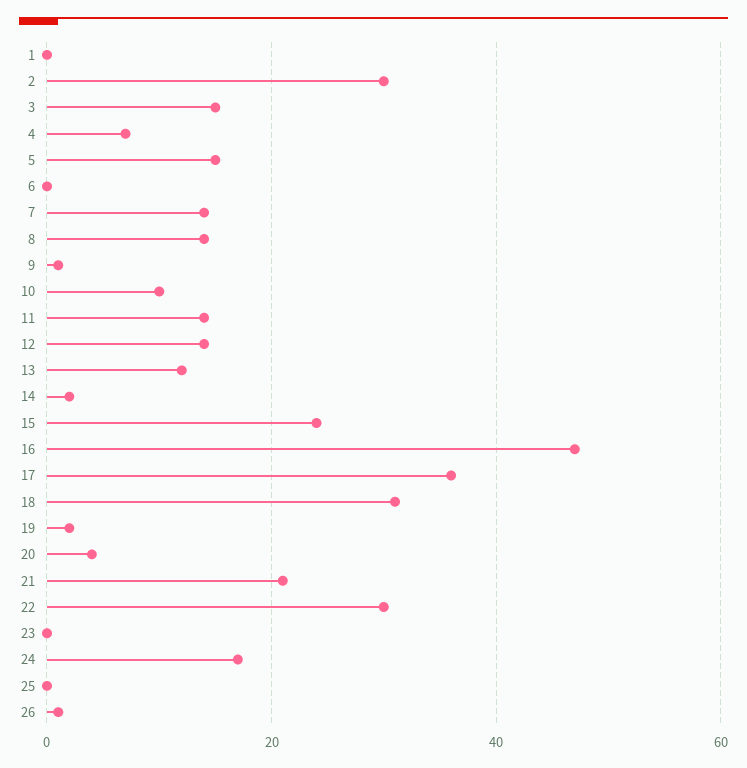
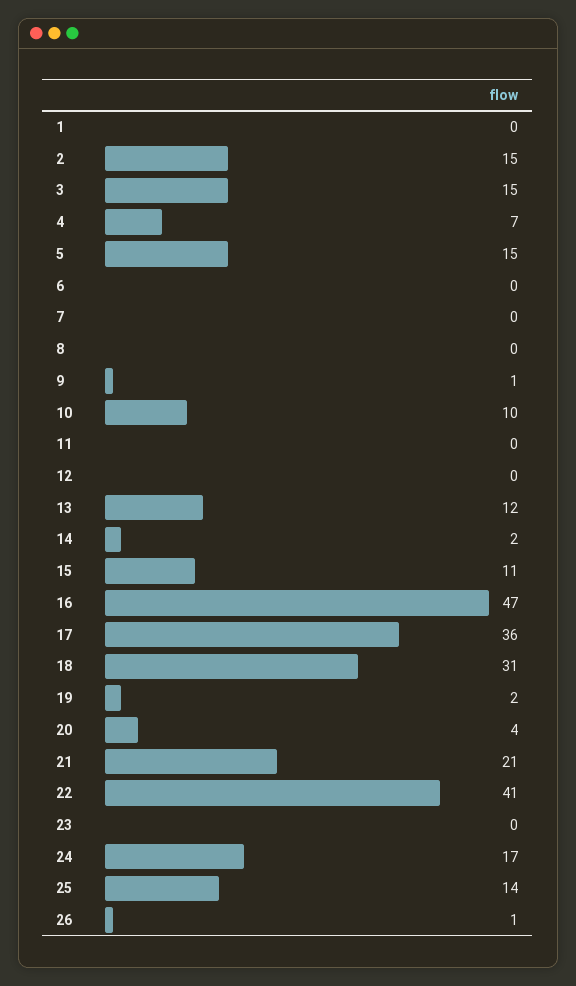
2: 30 -> 15
7: 15 -> 0
8: 15 -> 0
11: 15 -> 0
12: 15 -> 0
15: 25 -> 11
22: 30 -> 41
25: 0 -> 14

